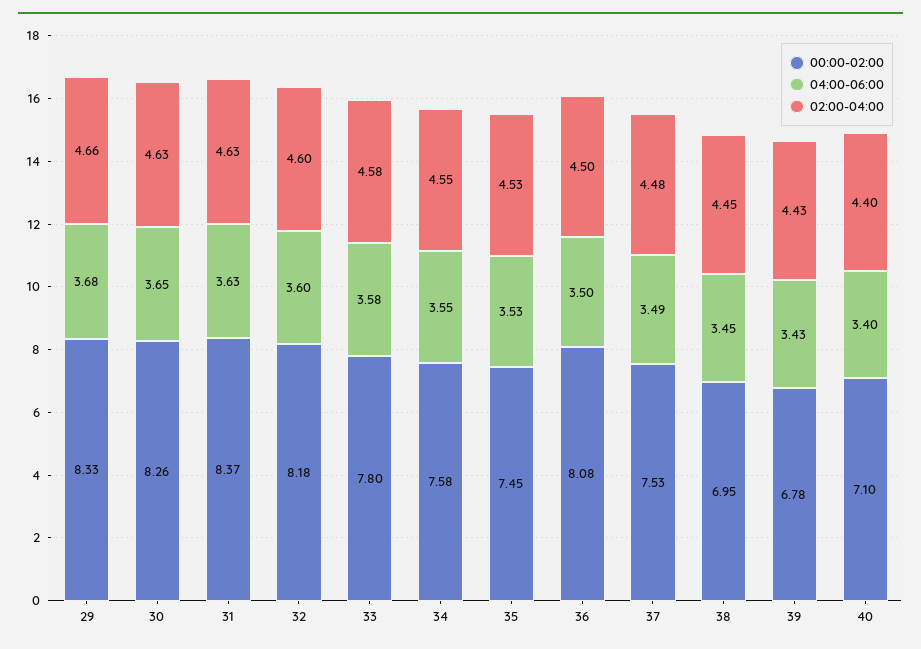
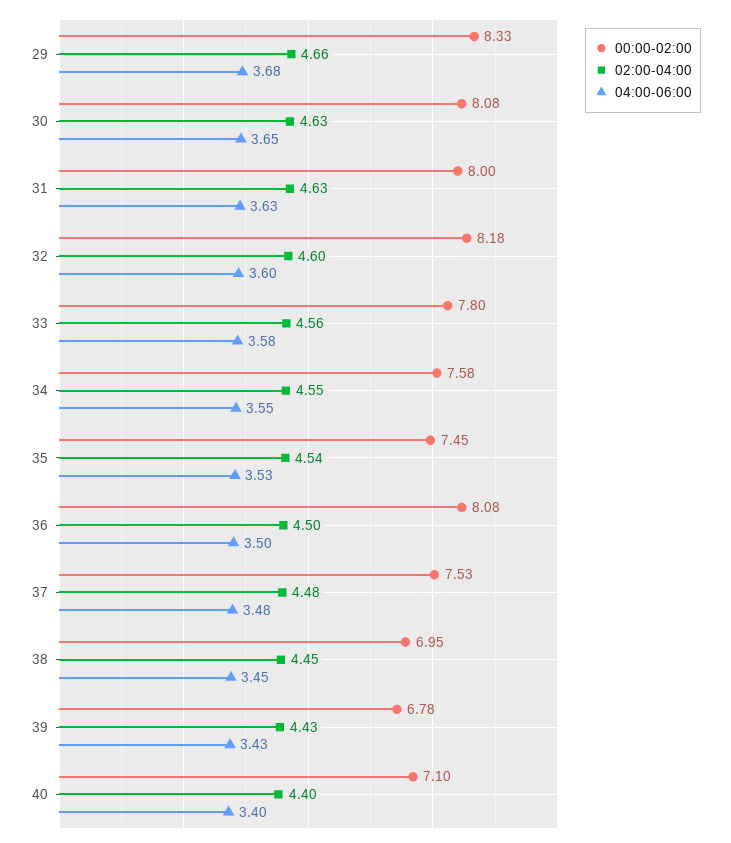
00:00-02:00, 30: 8.26 -> 8.08
00:00-02:00, 31: 8.37 -> 8
02:00-04:00, 33: 4.58 -> 4.56
02:00-04:00, 35: 4.53 -> 4.54
04:00-06:00, 37: 3.49 -> 3.48

